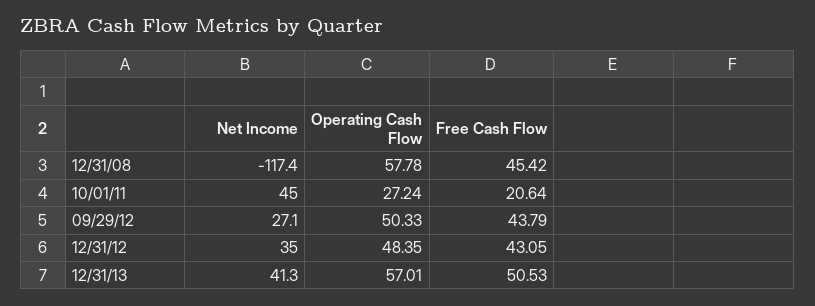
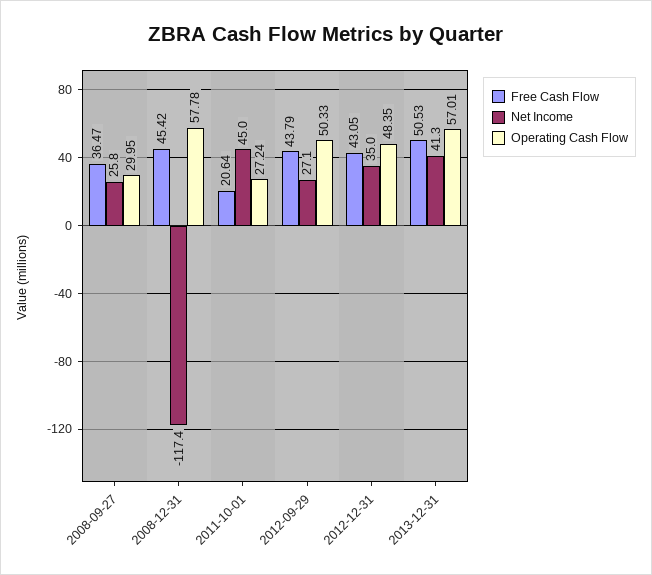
Free Cash Flow, 2008-09-27: none -> 36.47
Net Income, 2008-09-27: none -> 25.8
Operating Cash Flow, 2008-09-27: none -> 29.95

